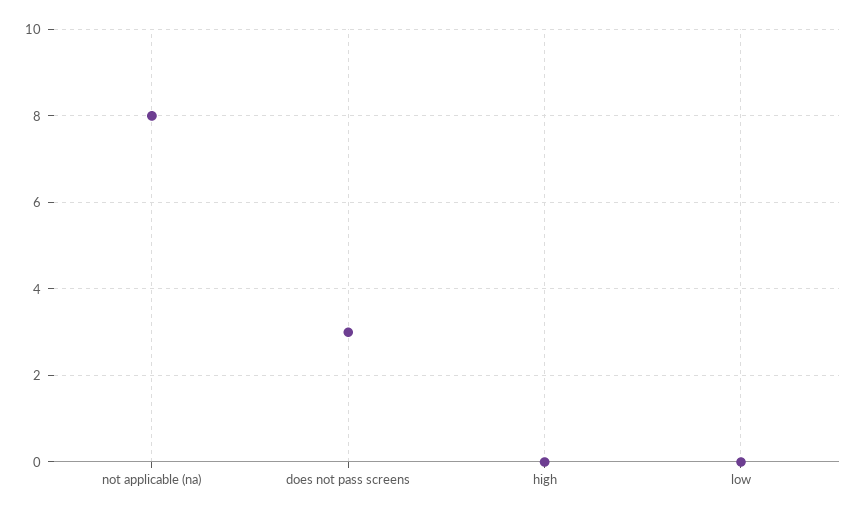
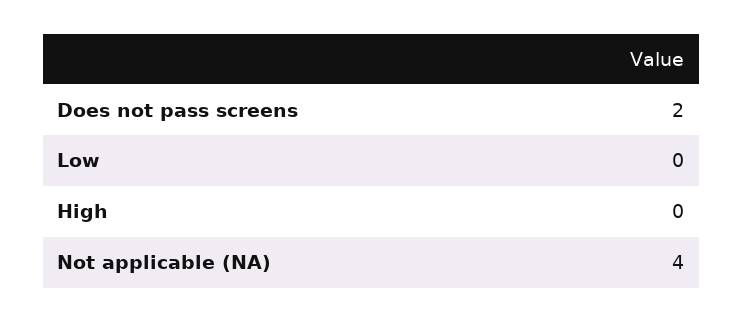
not applicable (na): 8 -> 4
does not pass screens: 3 -> 2

